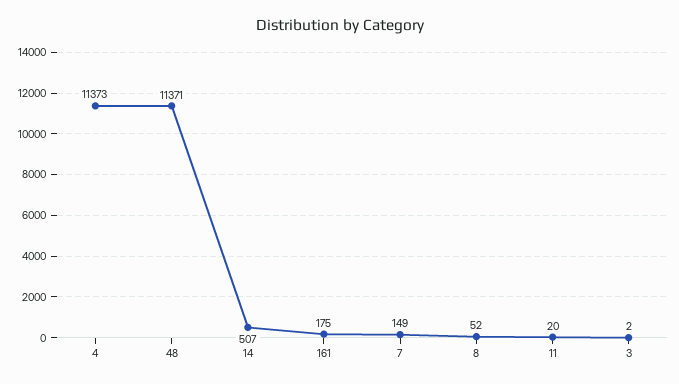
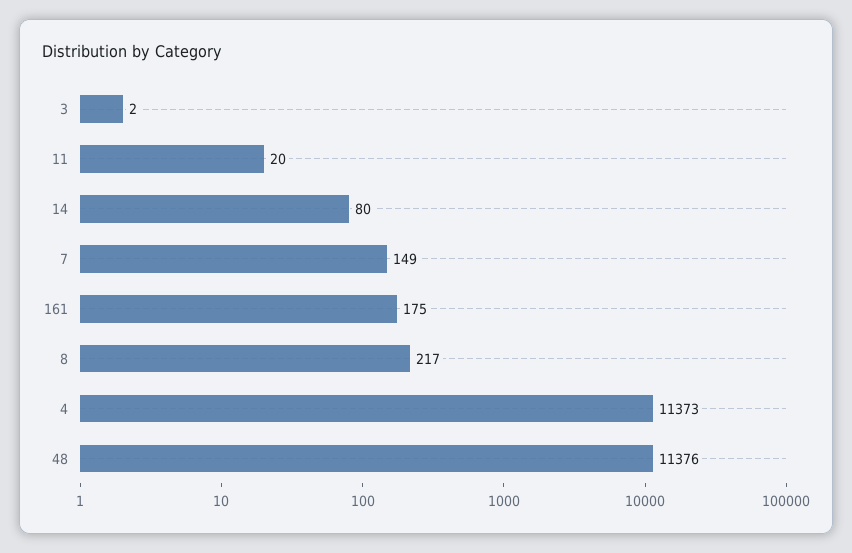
48: 11371 -> 11376
14: 507 -> 80
8: 52 -> 217

